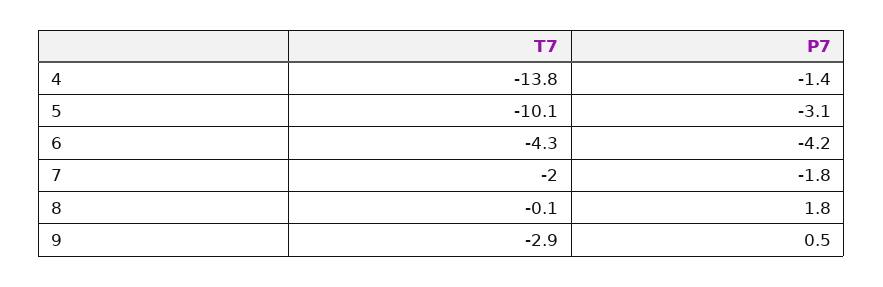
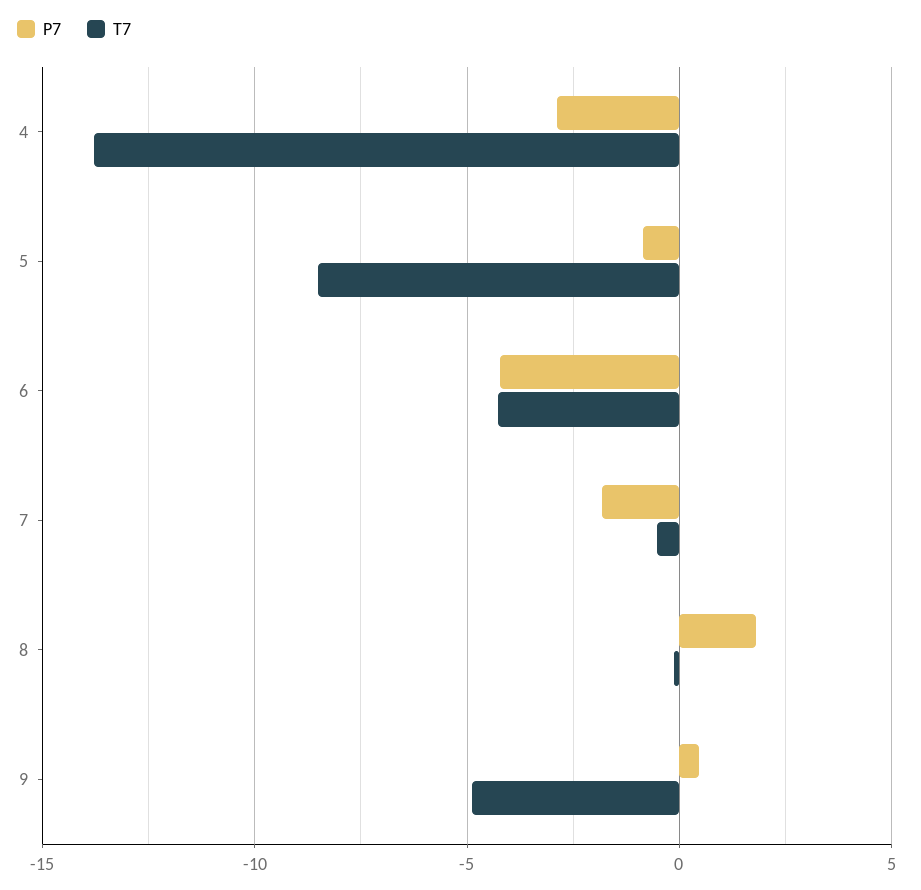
P7, 4: -1.4 -> -3
T7, 5: -10.1 -> -8.5
P7, 5: -3.1 -> -1
T7, 7: -2 -> -0.5
T7, 9: -2.9 -> -5

